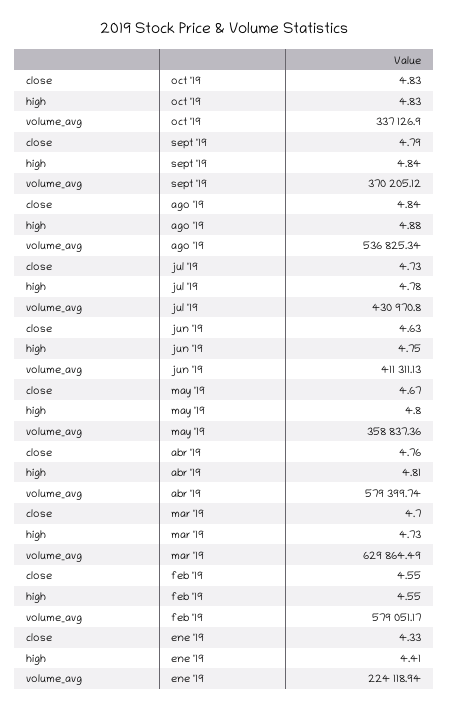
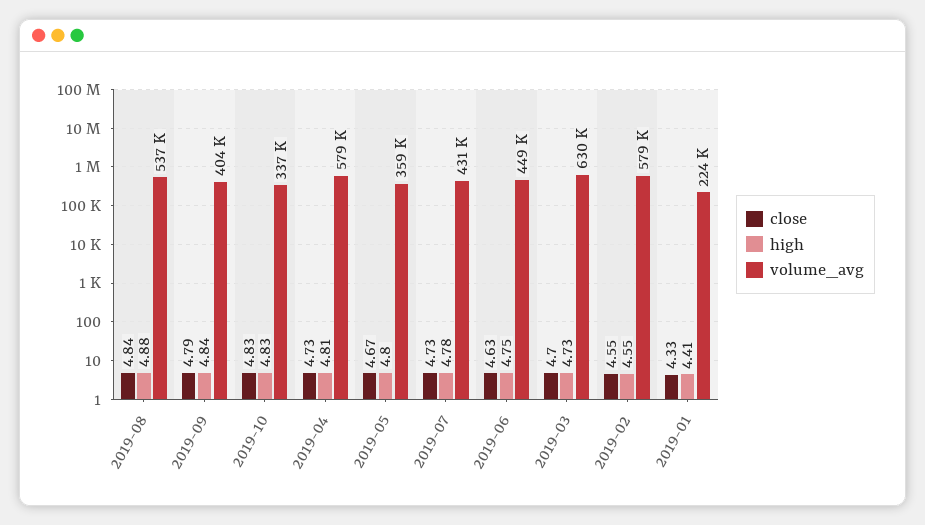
volume_avg, sept '19: 370205.12 -> 404000
volume_avg, jun '19: 411311.13 -> 449000
close, abr '19: 4.76 -> 4.73

